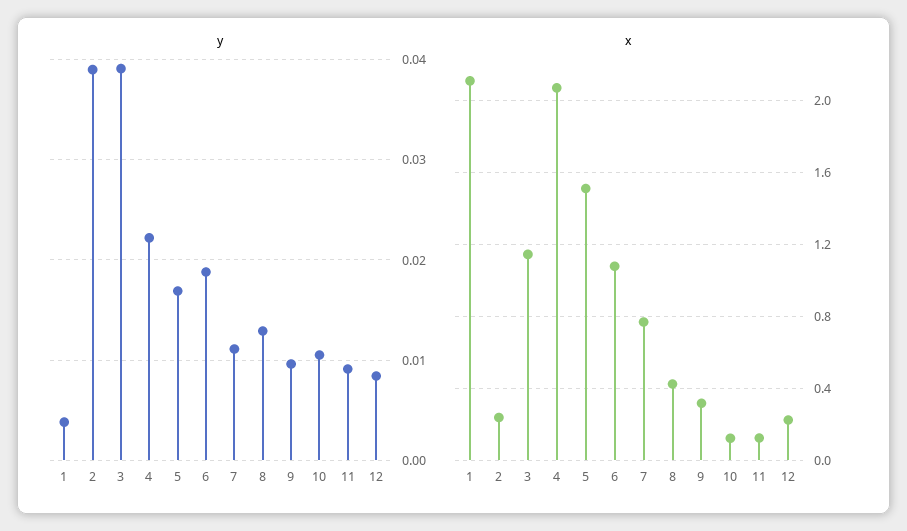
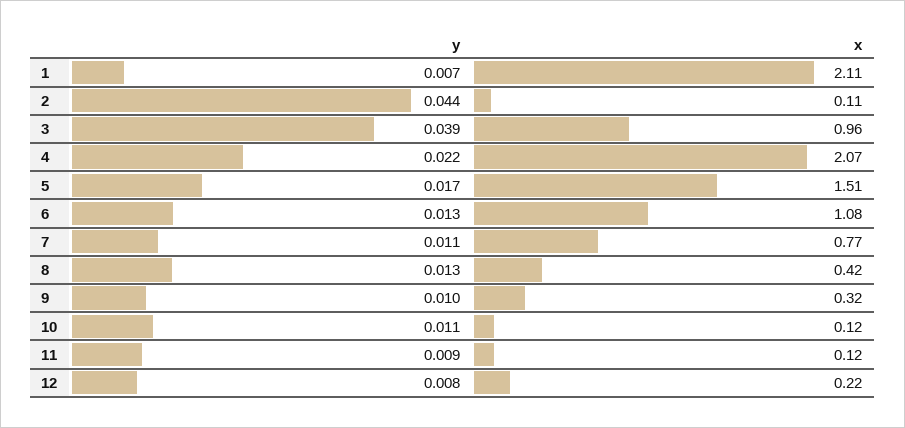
y, 1: 0.004 -> 0.007
y, 2: 0.039 -> 0.044
y, 6: 0.019 -> 0.013
x, 2: 0.25 -> 0.11
x, 3: 1.15 -> 0.96

